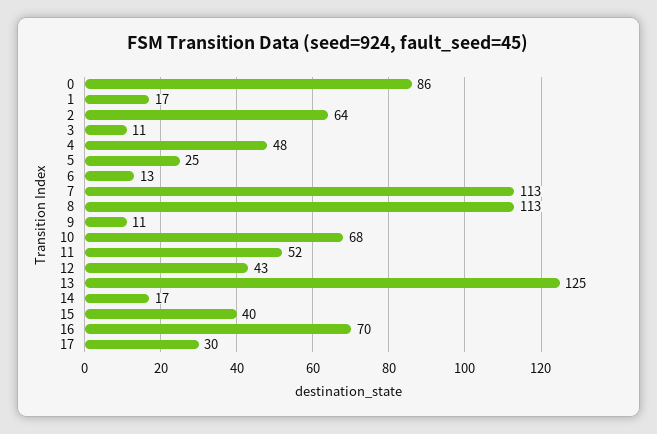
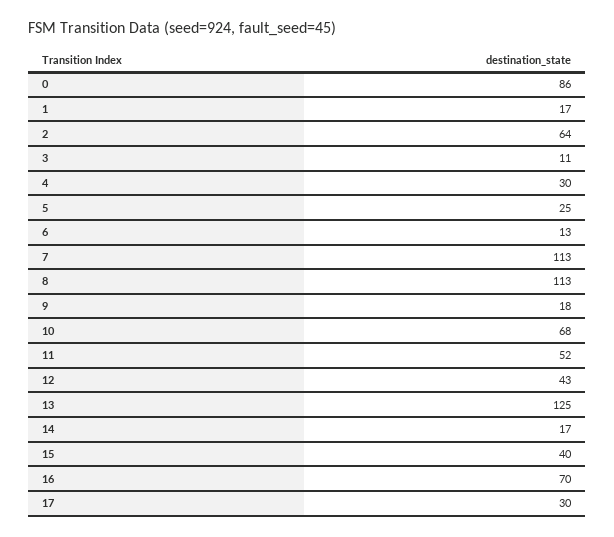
4: 48 -> 30
9: 11 -> 18

